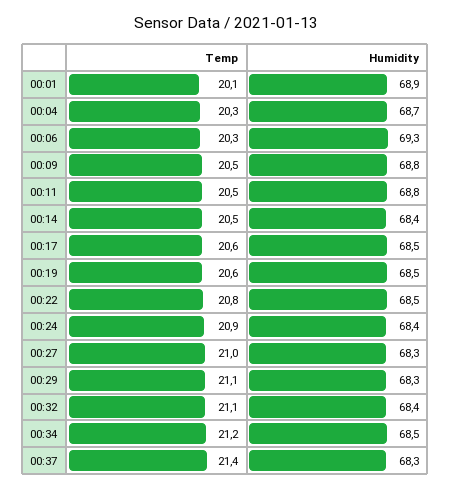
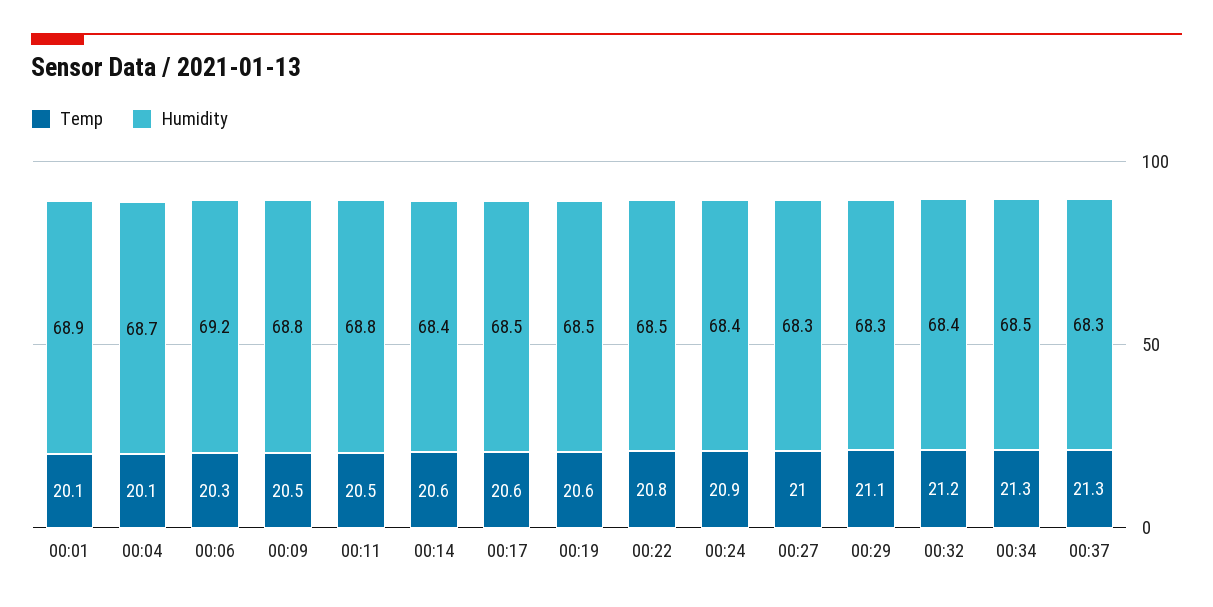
Temp, 00:04: 20.3 -> 20.1
Humidity, 00:06: 69.3 -> 69.2
Temp, 00:14: 20.5 -> 20.6
Temp, 00:32: 21.1 -> 21.2
Temp, 00:34: 21.2 -> 21.3
Temp, 00:37: 21.4 -> 21.3

